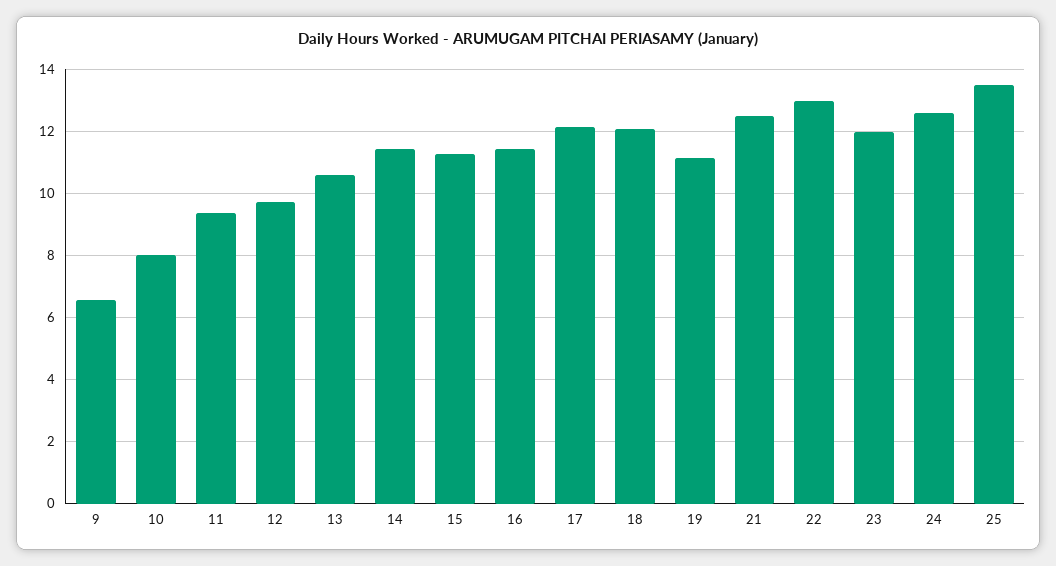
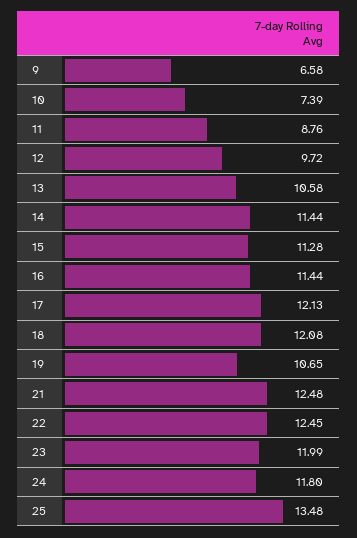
10: 8 -> 7.39
11: 9.4 -> 8.76
19: 11.2 -> 10.65
22: 13 -> 12.45
24: 12.6 -> 11.8

